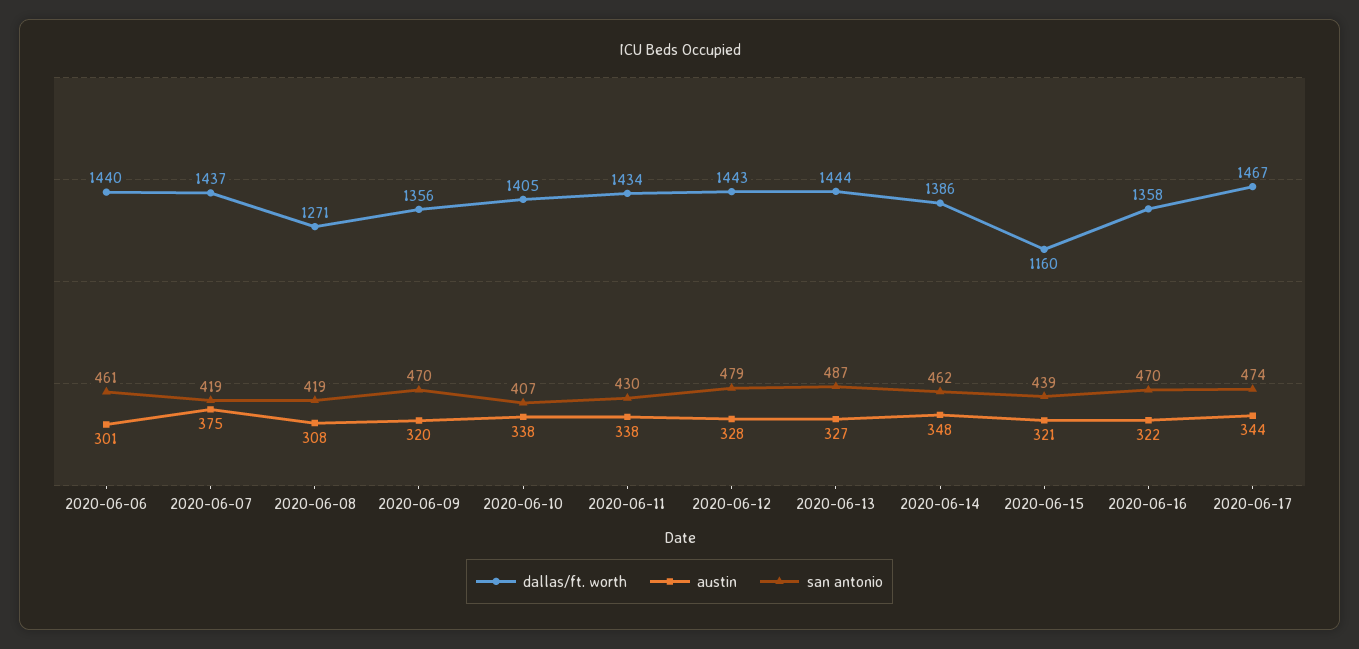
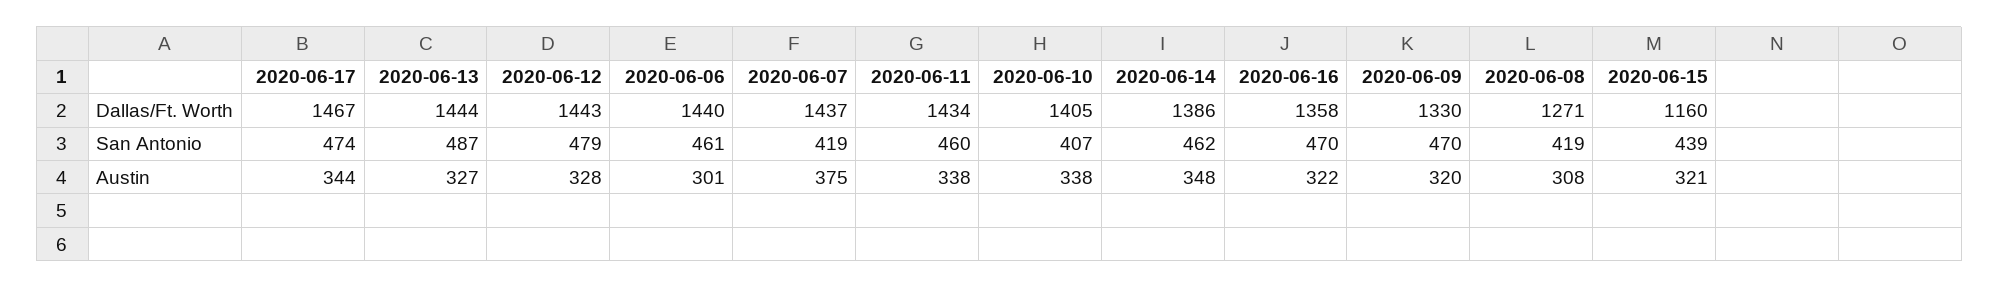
dallas/ft. worth, 2020-06-09: 1356 -> 1330
san antonio, 2020-06-11: 430 -> 460

